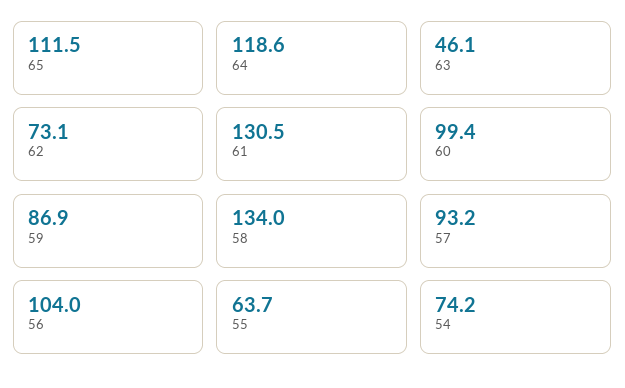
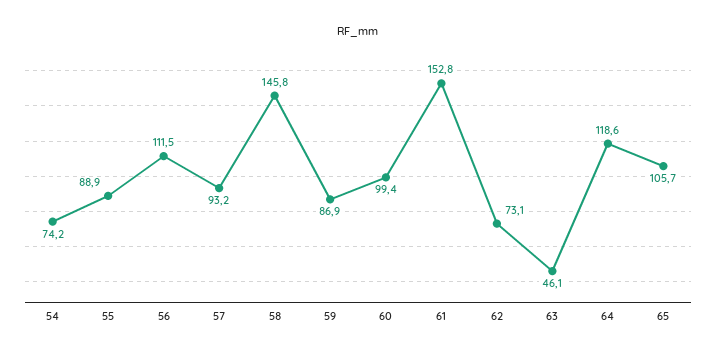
65: 111.5 -> 105.7
61: 130.5 -> 152.8
58: 134 -> 145.8
56: 104 -> 111.5
55: 63.7 -> 88.9

